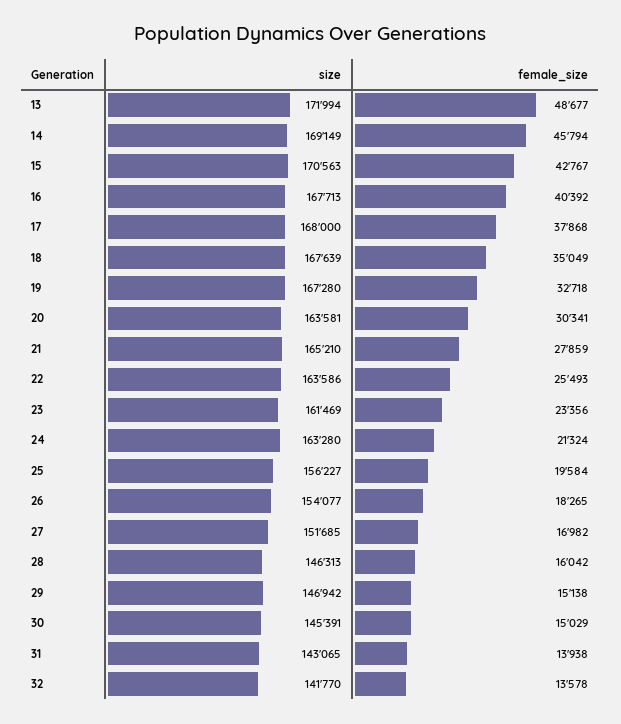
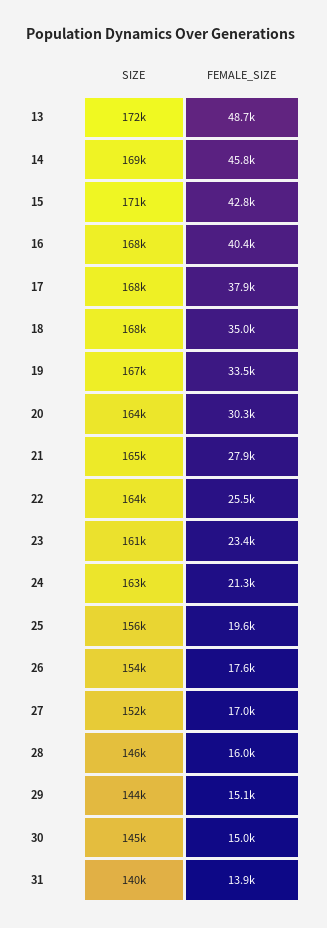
female_size, 19: 32718 -> 33500
female_size, 26: 18265 -> 17600
size, 29: 146942 -> 144000
size, 31: 143065 -> 140000
size, 32: 141770 -> none
female_size, 32: 13578 -> none

